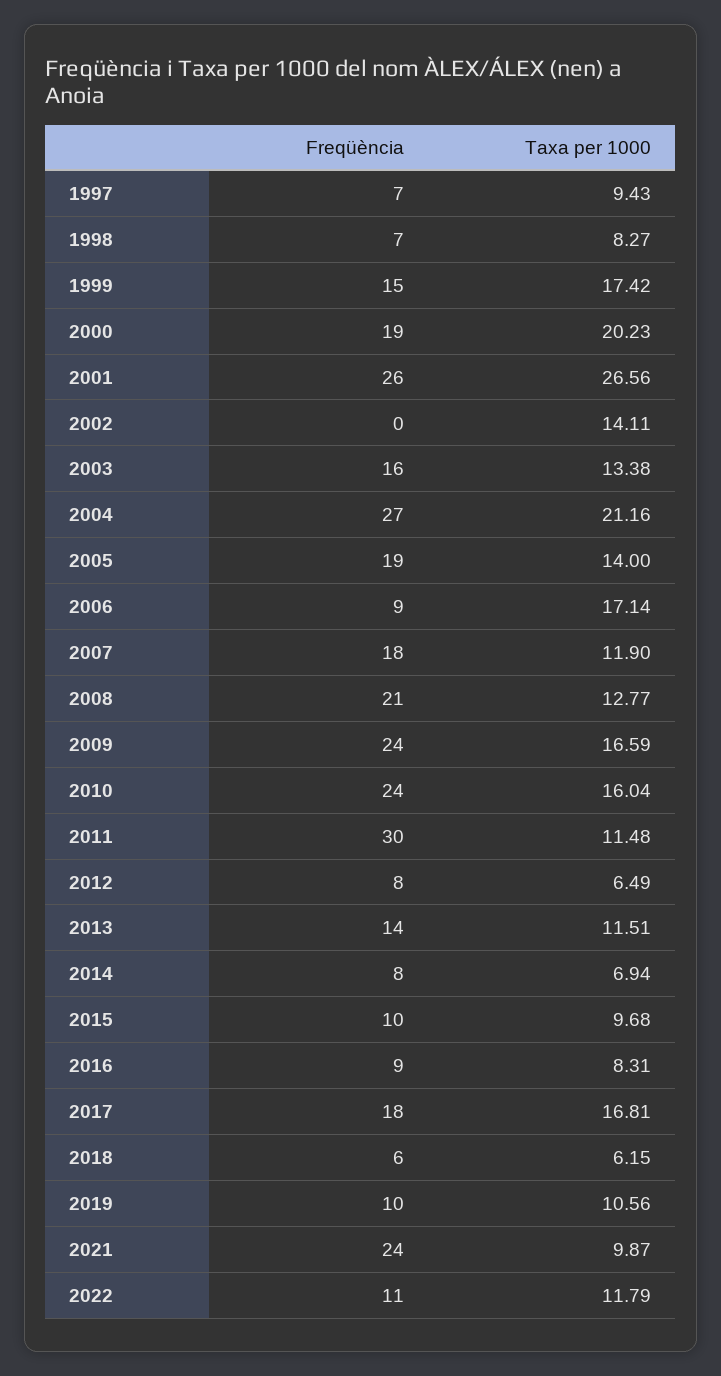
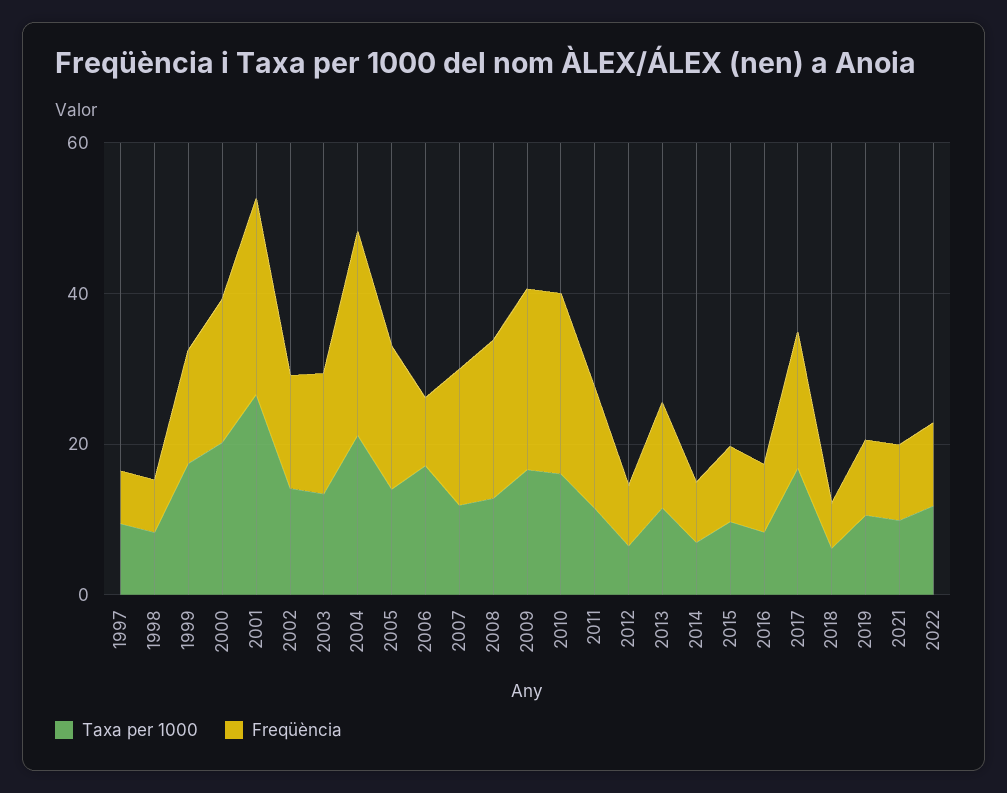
Freqüència, 2002: 0 -> 15
Freqüència, 2011: 30 -> 15
Freqüència, 2021: 24 -> 10

